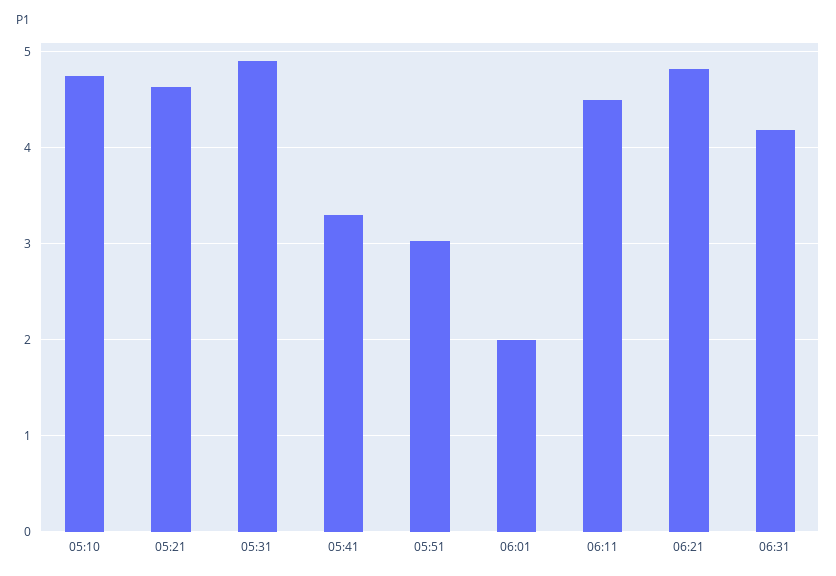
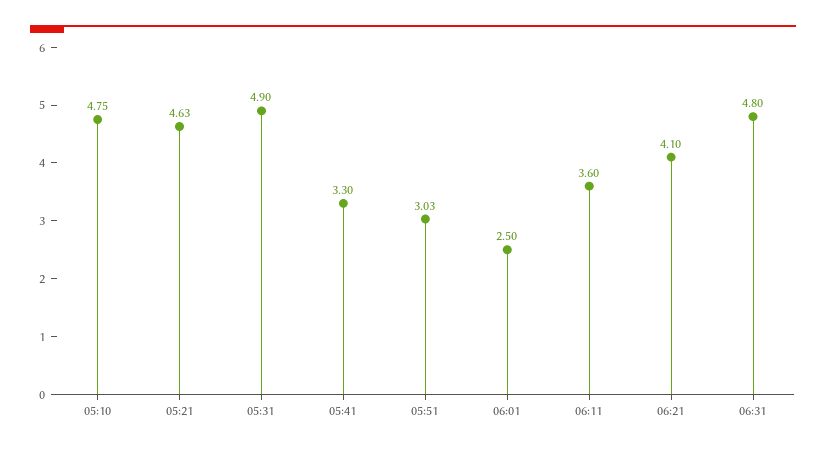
06:01: 2 -> 2.5
06:11: 4.5 -> 3.6
06:21: 4.8 -> 4.1
06:31: 4.2 -> 4.8

